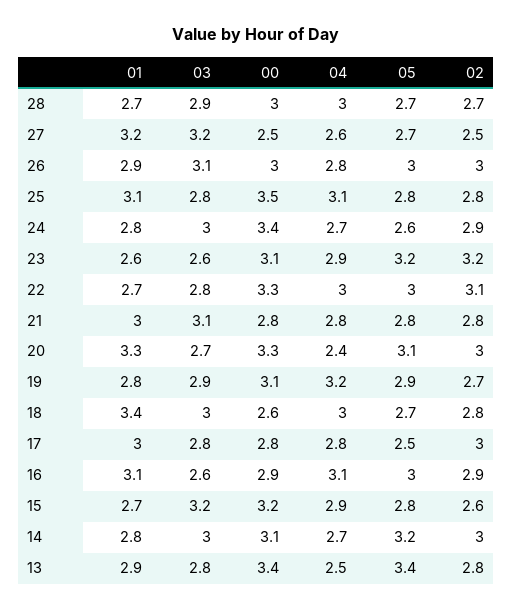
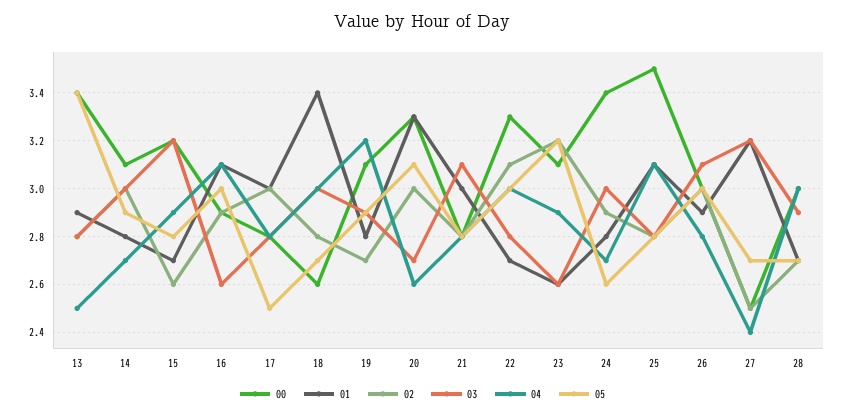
04, 27: 2.6 -> 2.4
04, 20: 2.4 -> 2.6
05, 14: 3.2 -> 2.9

